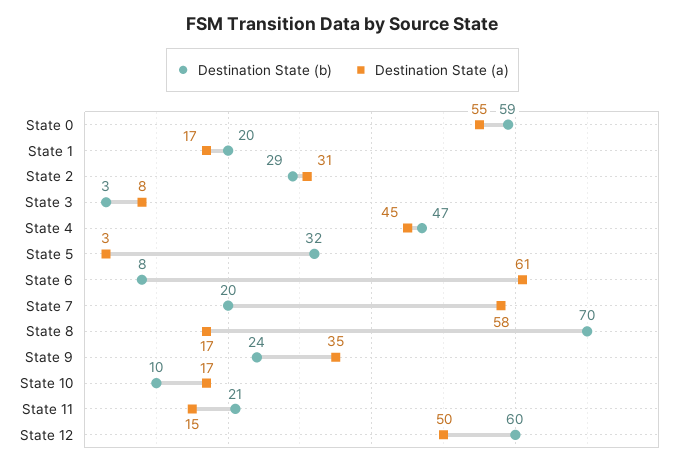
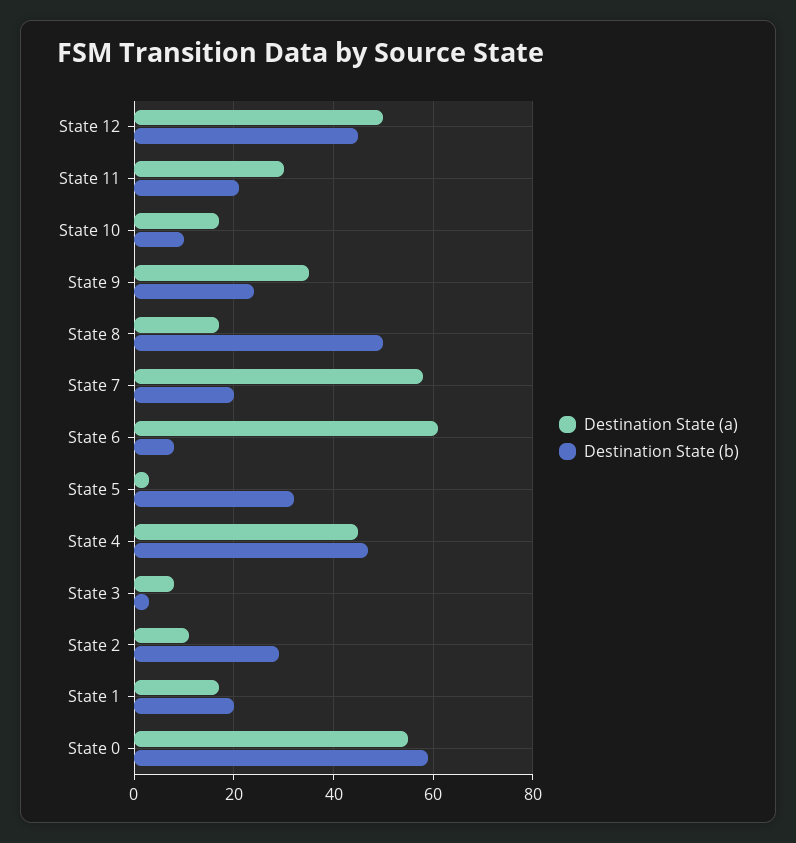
Destination State (a), State 2: 31 -> 10
Destination State (b), State 8: 70 -> 50
Destination State (a), State 11: 15 -> 30
Destination State (b), State 12: 60 -> 45

